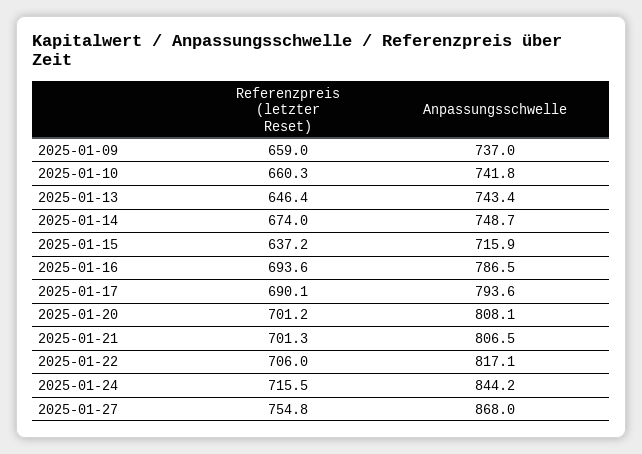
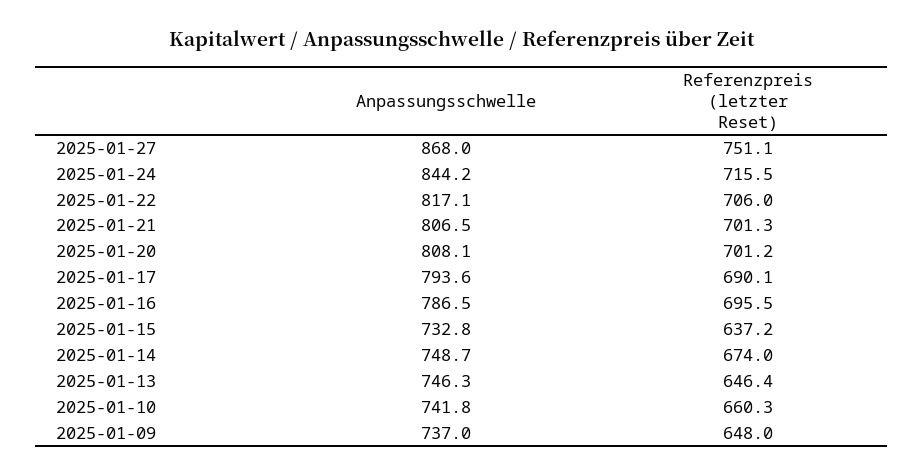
Referenzpreis (letzter Reset), 2025-01-09: 659 -> 648
Anpassungsschwelle, 2025-01-13: 743.4 -> 746.3
Anpassungsschwelle, 2025-01-15: 715.9 -> 732.8
Referenzpreis (letzter Reset), 2025-01-16: 693.6 -> 695.5
Referenzpreis (letzter Reset), 2025-01-27: 754.8 -> 751.1

